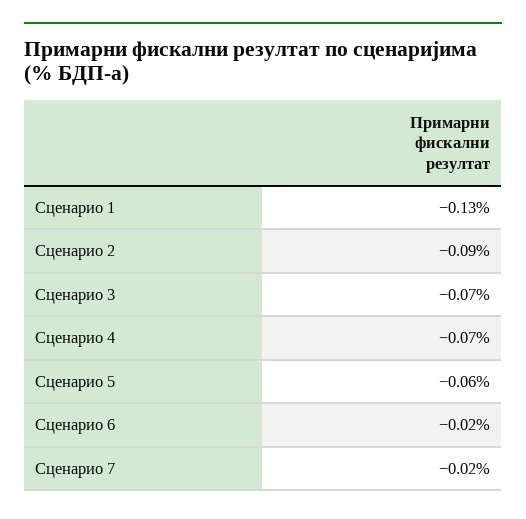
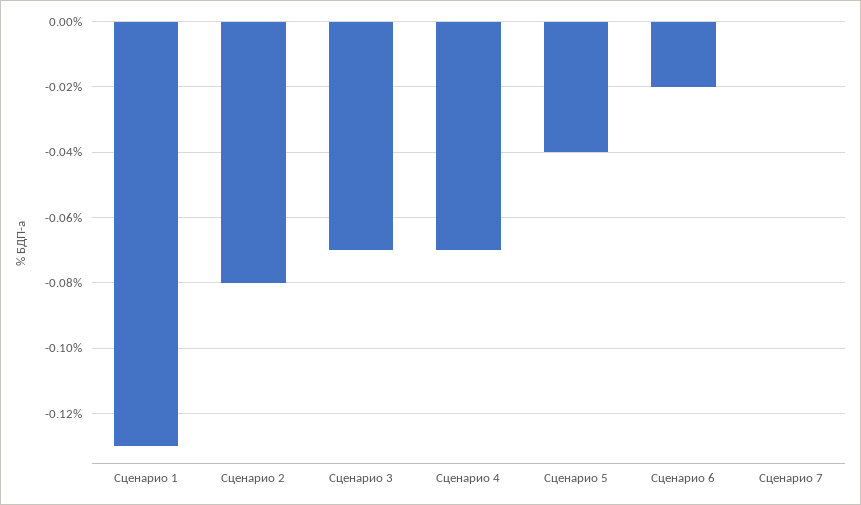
Сценарио 2: -0.09 -> -0.08
Сценарио 5: -0.06 -> -0.04
Сценарио 7: -0.02 -> 0

